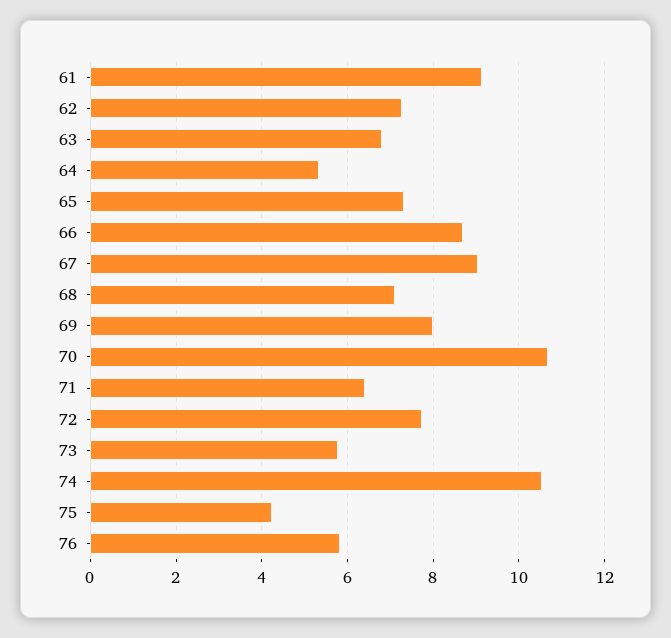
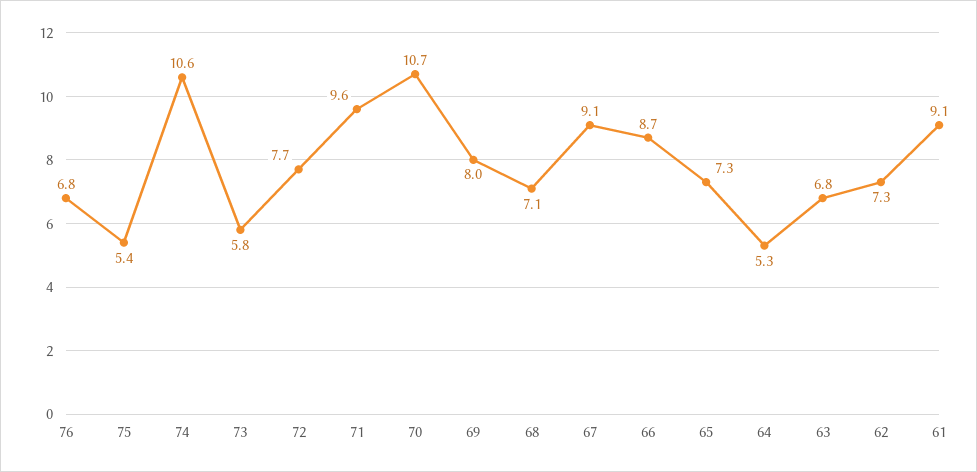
71: 6.4 -> 9.6
75: 4.2 -> 5.4
76: 5.8 -> 6.8

